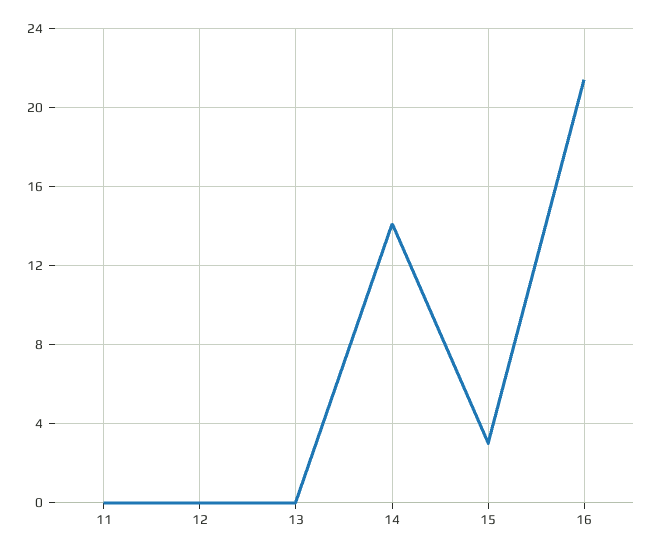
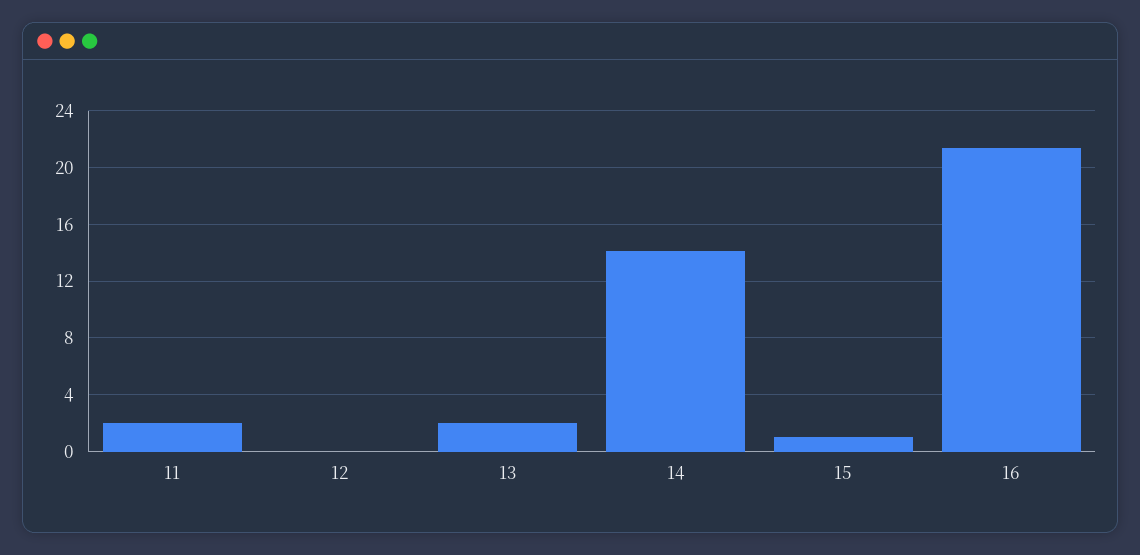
11: 0 -> 2
13: 0 -> 2
15: 3 -> 1

